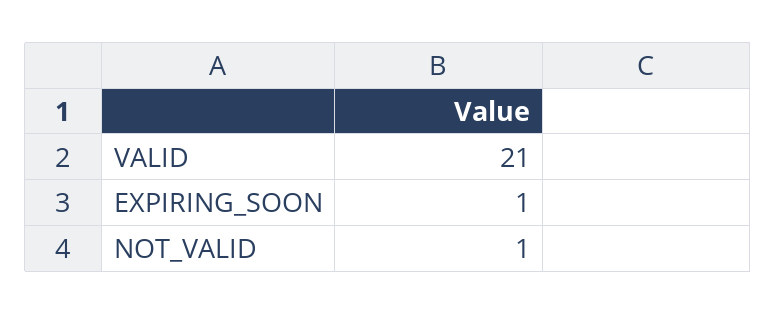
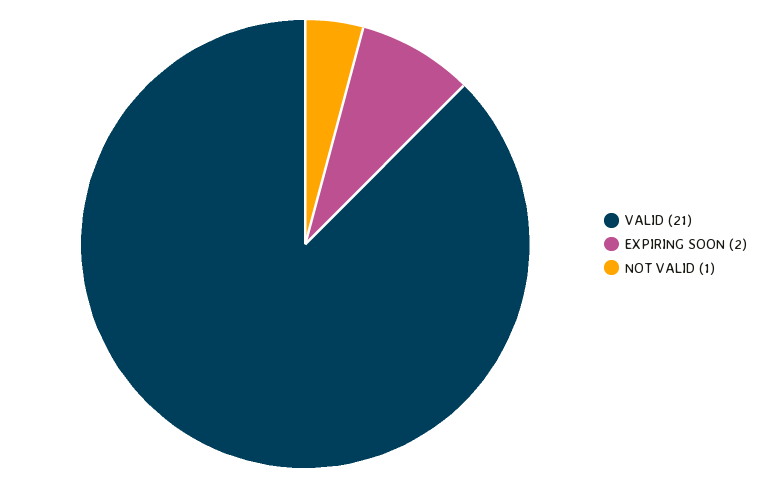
EXPIRING_SOON: 1 -> 2

